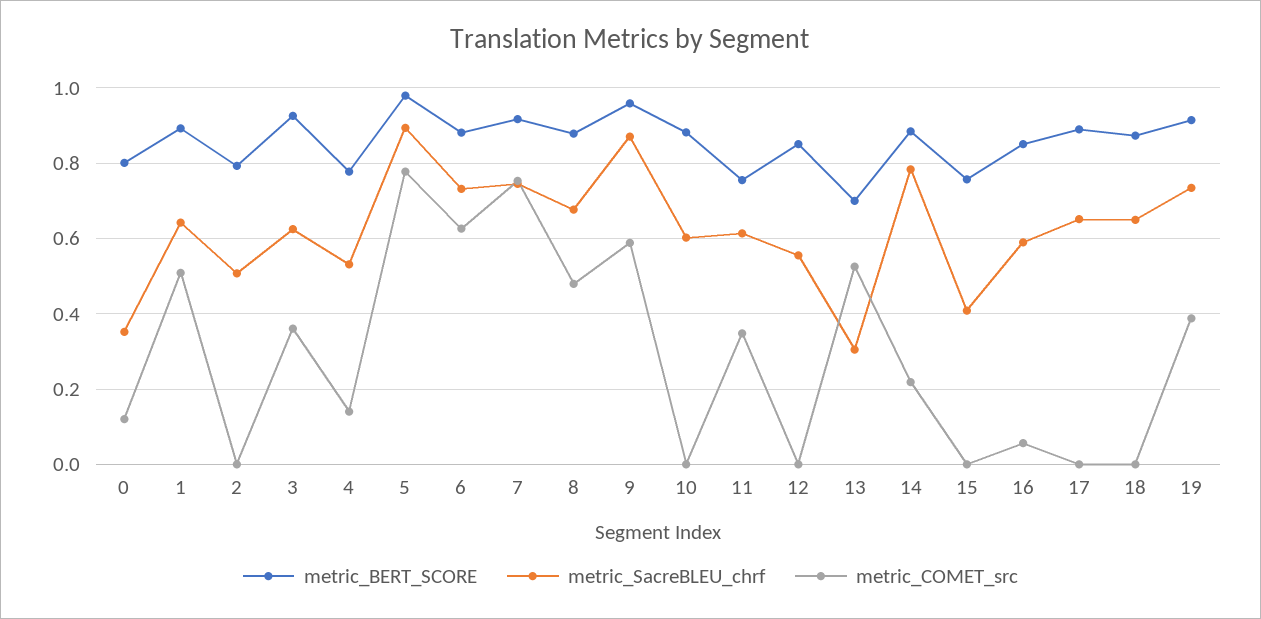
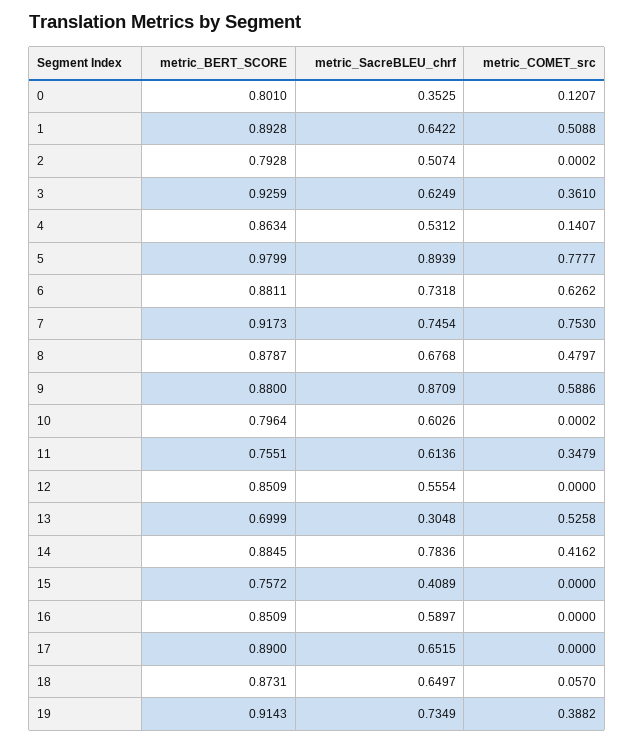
metric_BERT_SCORE, 4: 0.78 -> 0.8634
metric_BERT_SCORE, 9: 0.96 -> 0.88
metric_BERT_SCORE, 10: 0.88 -> 0.7964
metric_COMET_src, 14: 0.22 -> 0.4162
metric_COMET_src, 16: 0.06 -> 0
metric_COMET_src, 18: 0 -> 0.057

